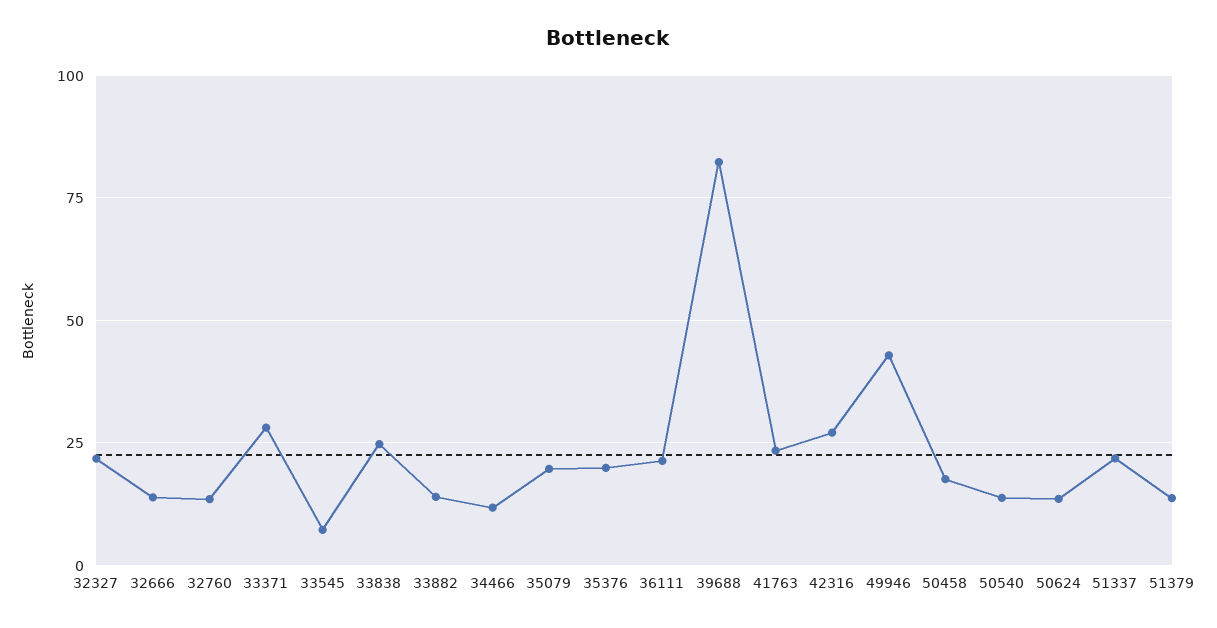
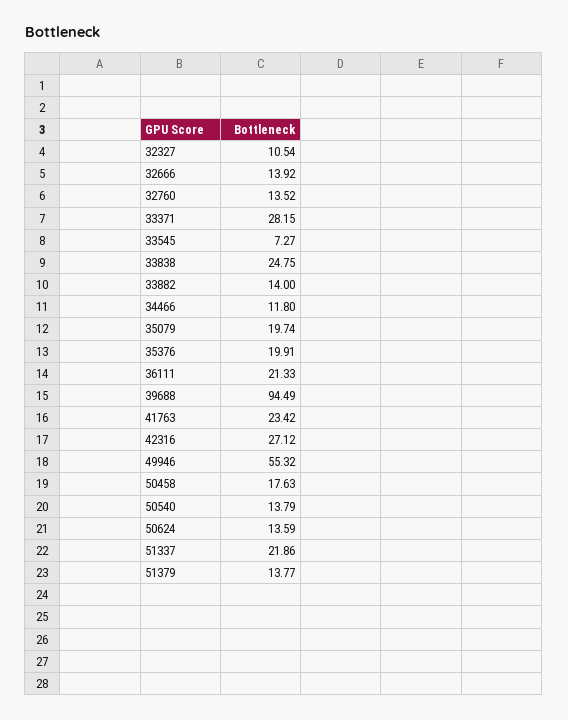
32327: 22.5 -> 10.54
39688: 82.5 -> 94.49
49946: 42.5 -> 55.32

